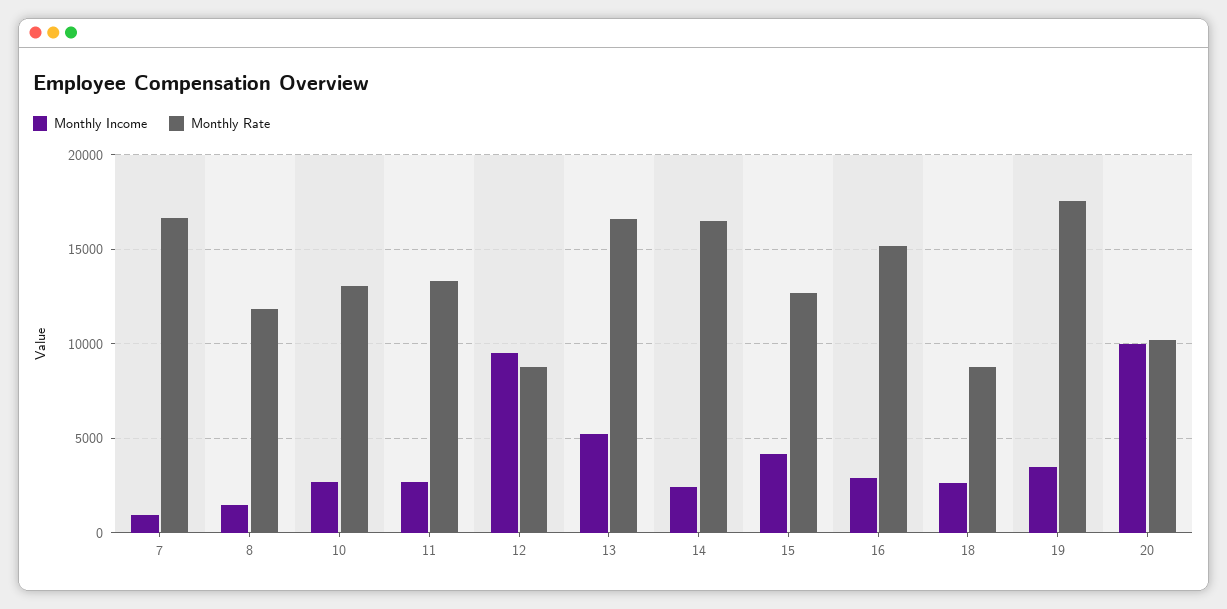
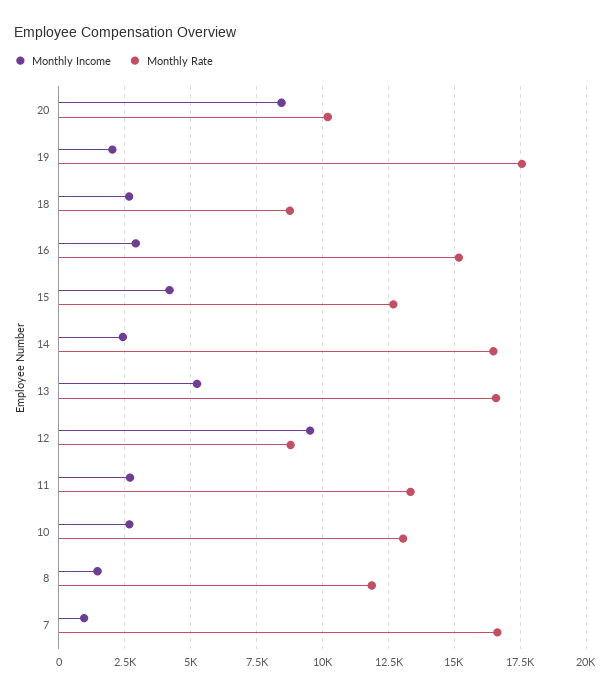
Monthly Income, 19: 3500 -> 2000
Monthly Income, 20: 10000 -> 8500

